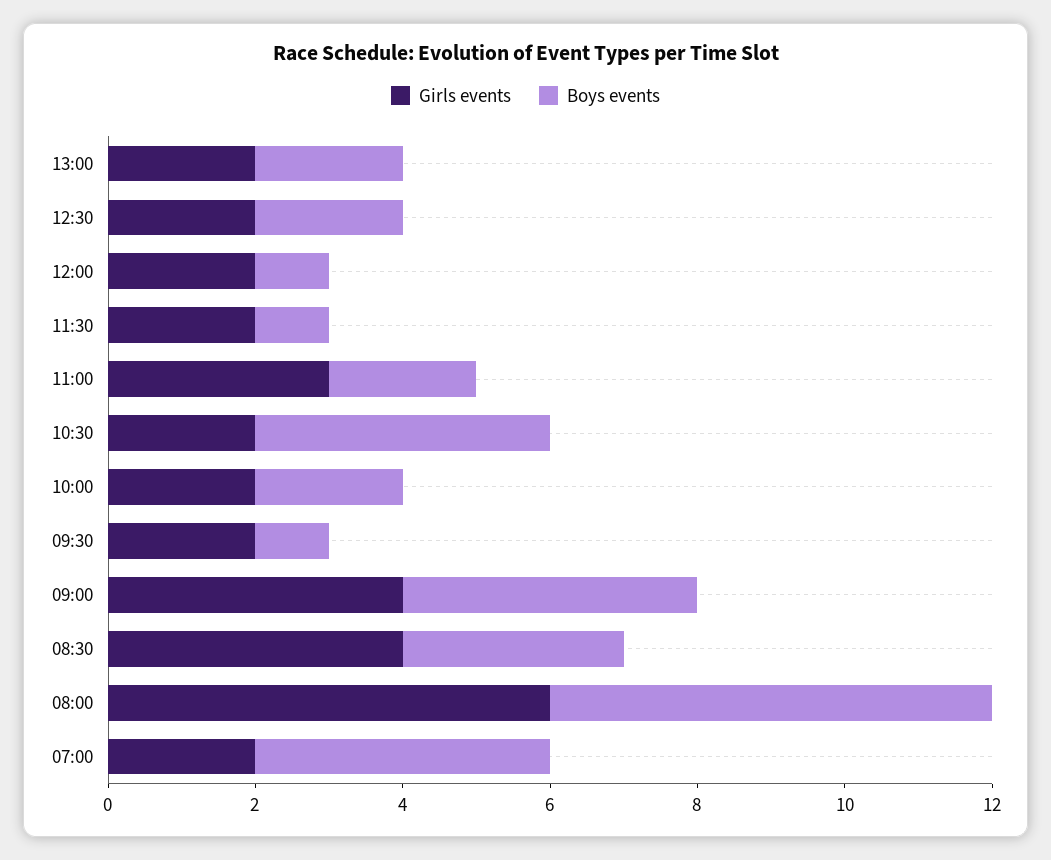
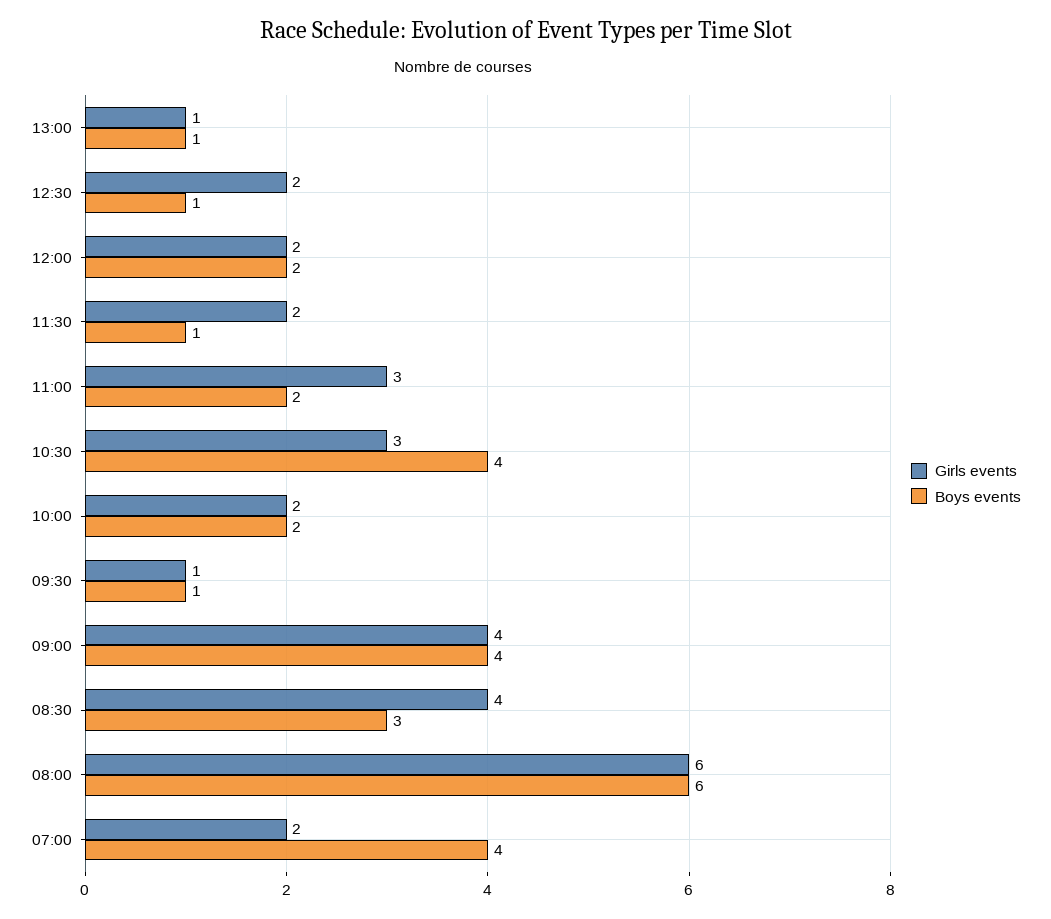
Girls events, 13:00: 2 -> 1
Boys events, 13:00: 2 -> 1
Boys events, 12:30: 2 -> 1
Boys events, 12:00: 1 -> 2
Girls events, 10:30: 2 -> 3
Girls events, 09:30: 2 -> 1

